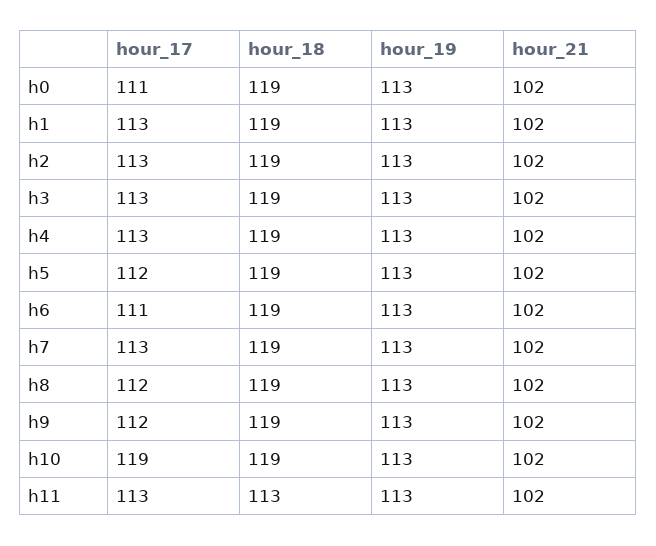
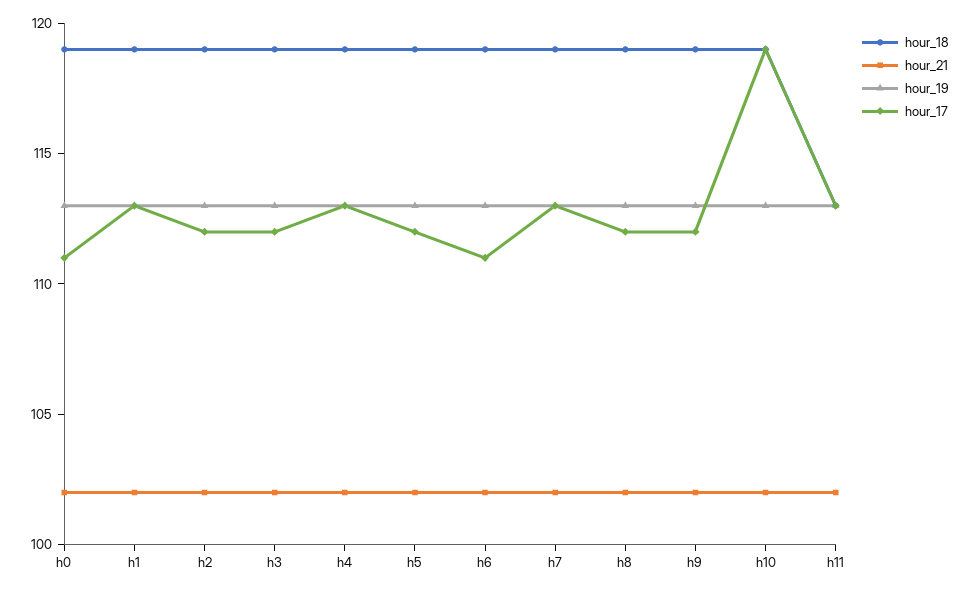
hour_17, h2: 113 -> 112
hour_17, h3: 113 -> 112

